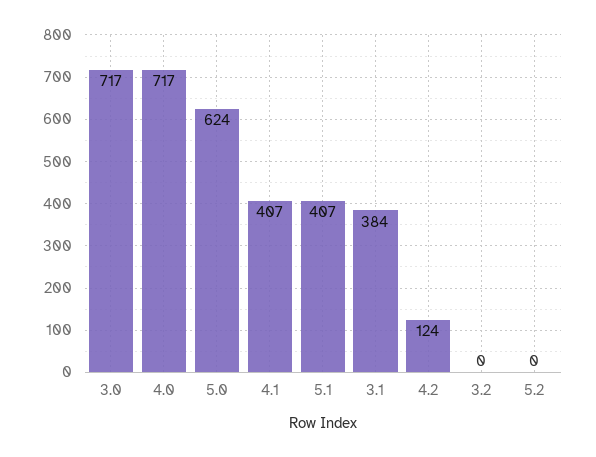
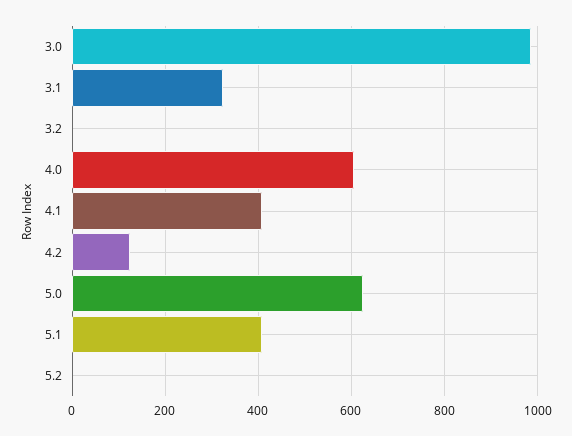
3.0: 717 -> 980
4.0: 717 -> 600
3.1: 384 -> 320

